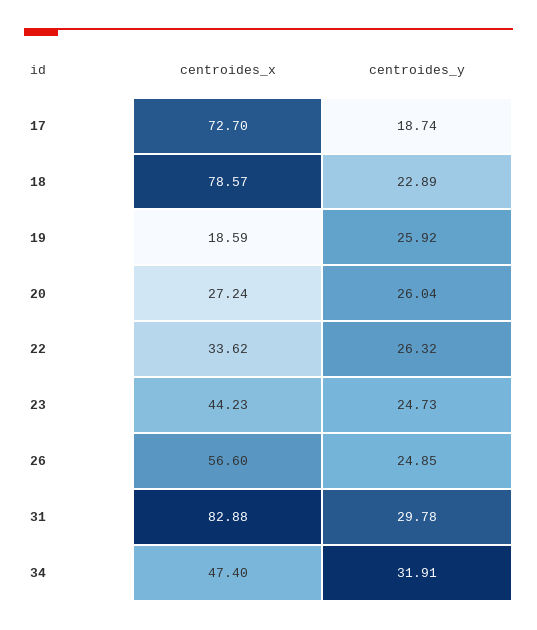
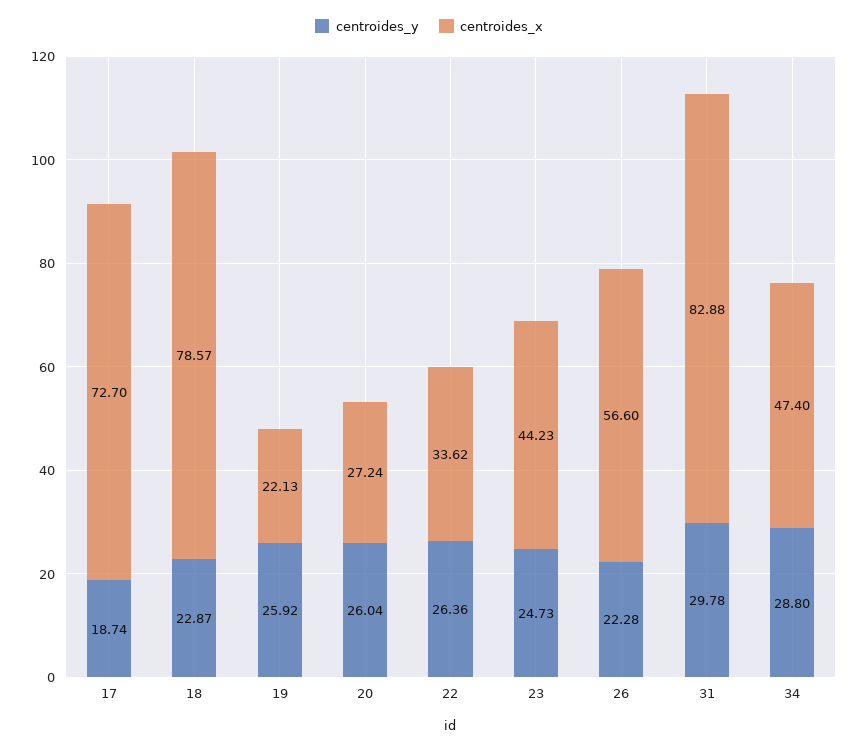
centroides_y, 18: 22.89 -> 22.87
centroides_x, 19: 18.59 -> 22.13
centroides_y, 22: 26.32 -> 26.36
centroides_y, 26: 24.85 -> 22.28
centroides_y, 34: 31.91 -> 28.8

